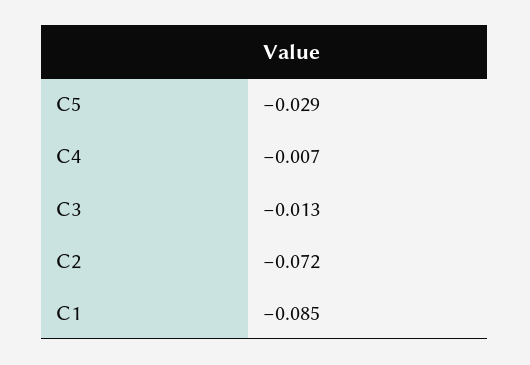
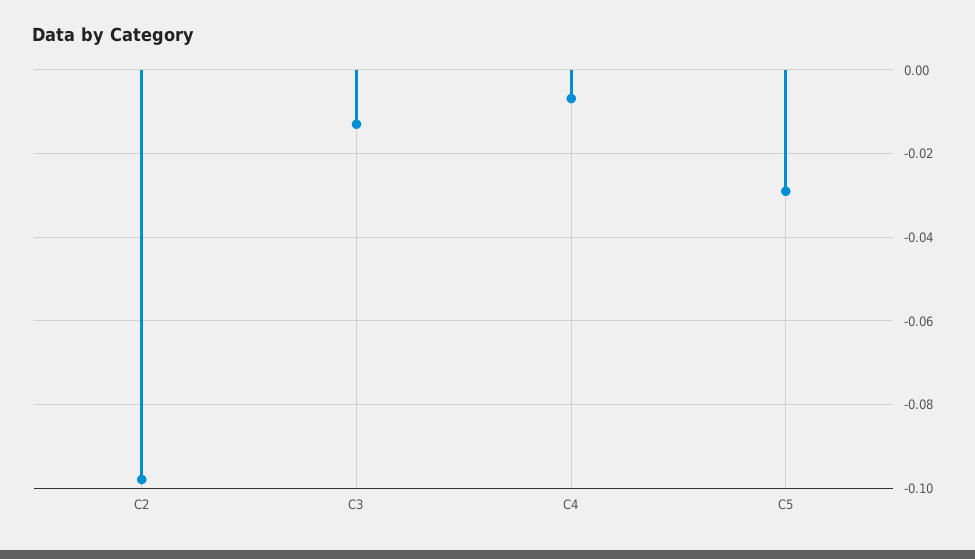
C2: -0.072 -> -0.098
C1: -0.085 -> none

